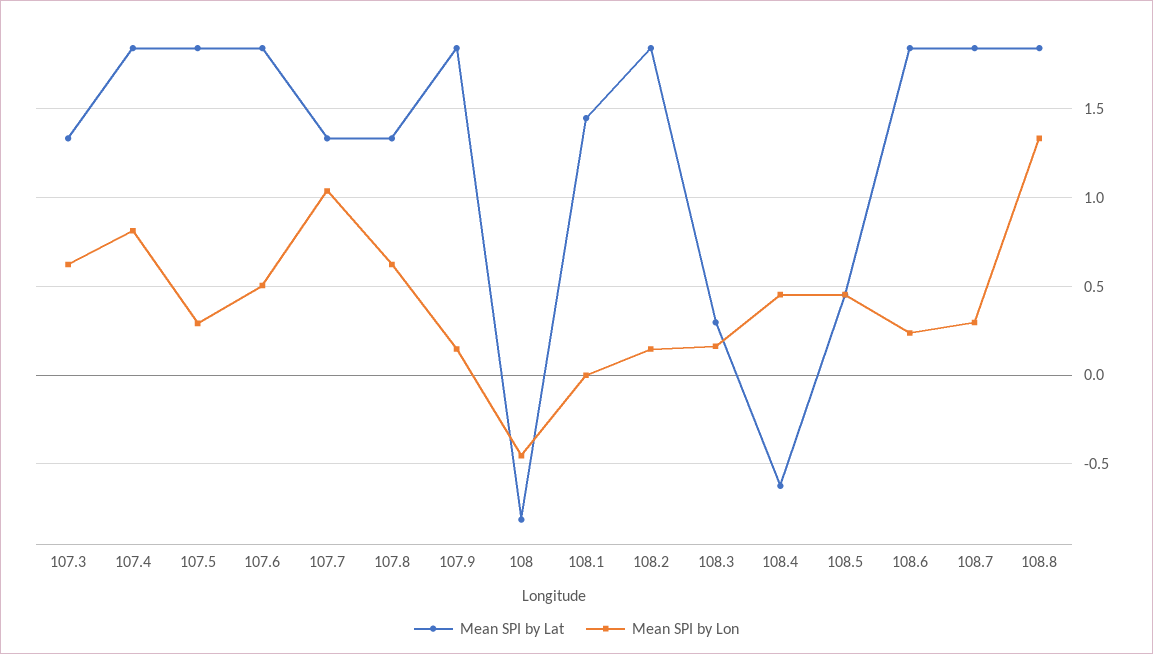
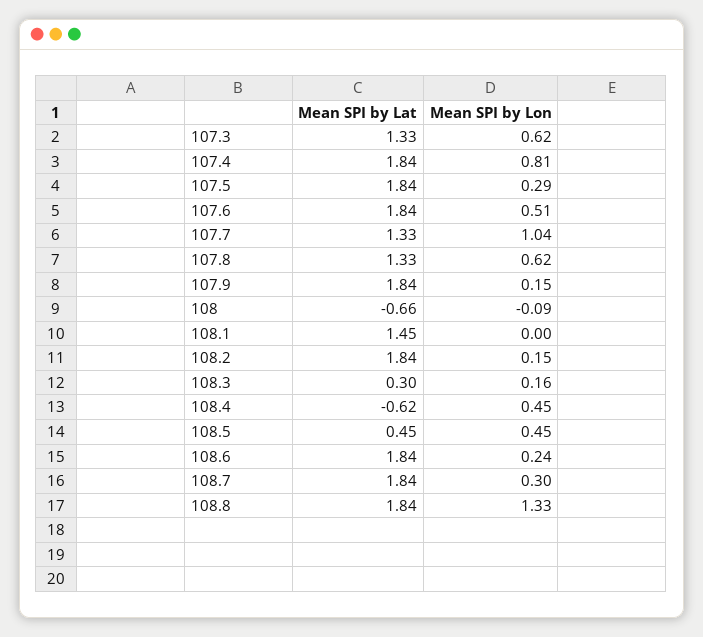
Mean SPI by Lat, 108: -0.8 -> -0.66
Mean SPI by Lon, 108: -0.45 -> -0.09

